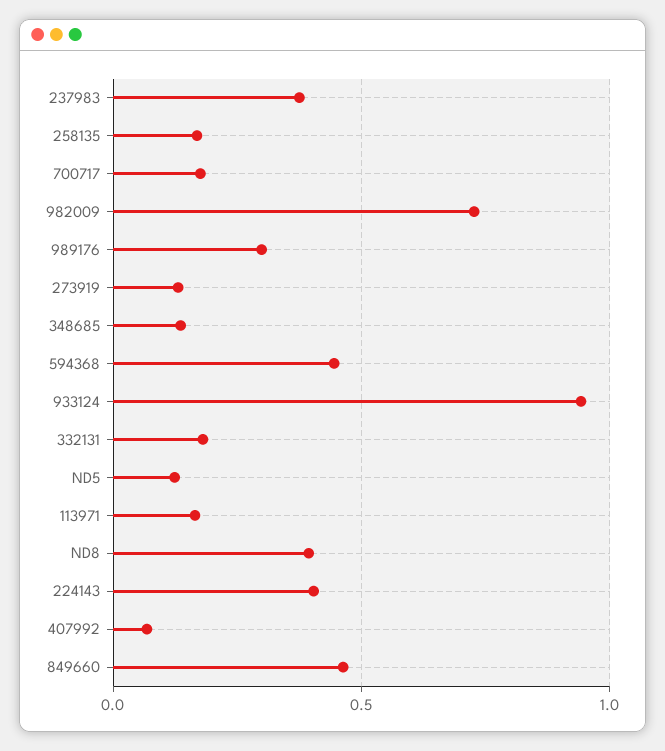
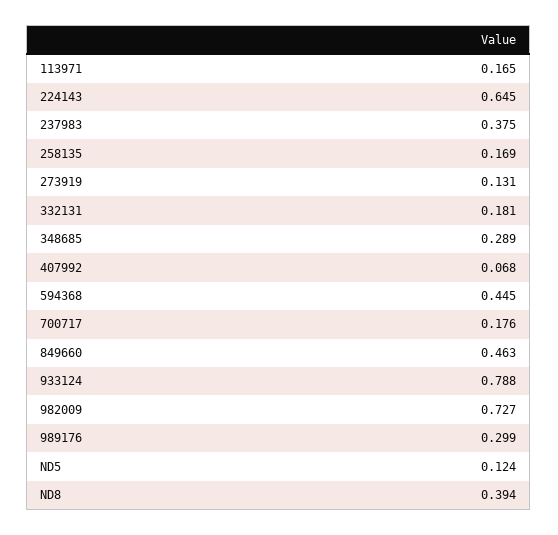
348685: 0.15 -> 0.289
933124: 0.95 -> 0.788
224143: 0.4 -> 0.645

